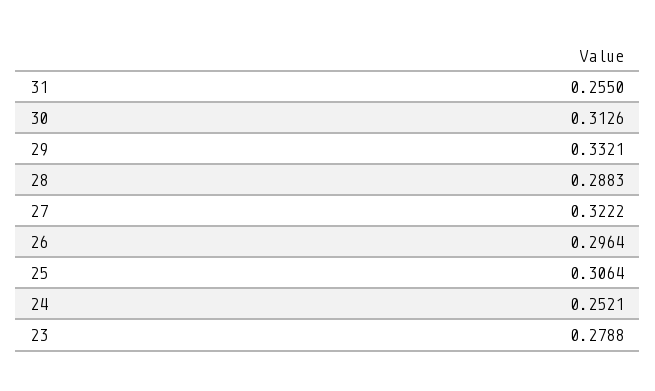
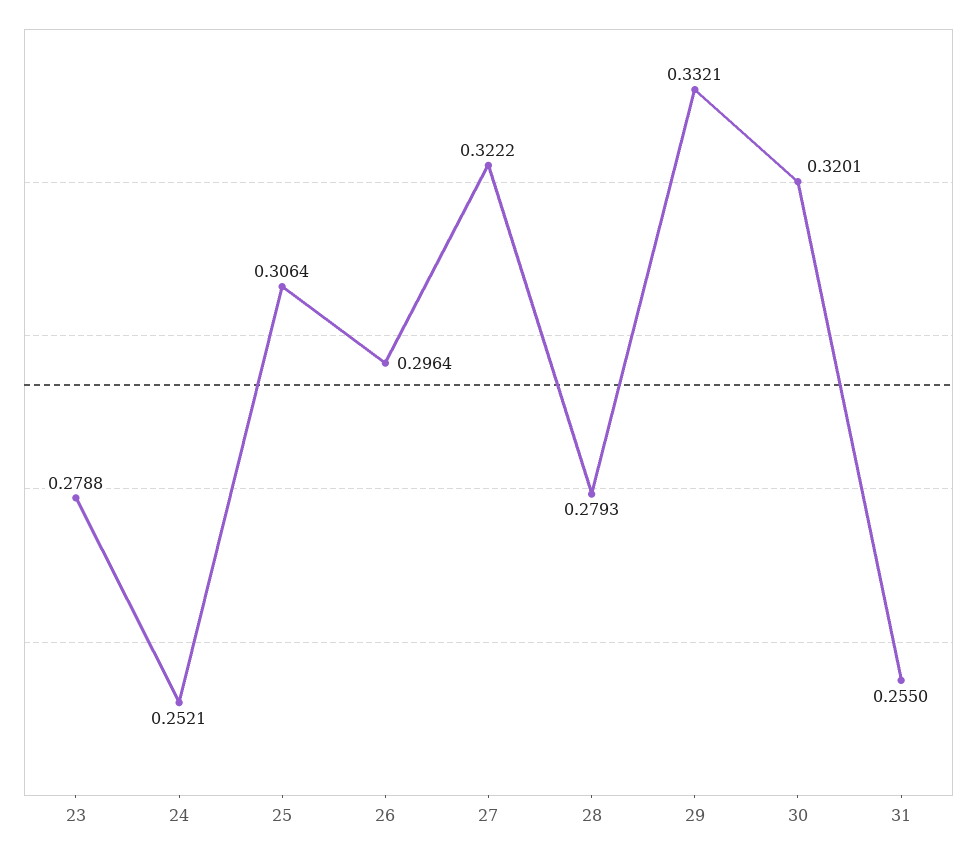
30: 0.3126 -> 0.3201
28: 0.2883 -> 0.2793

